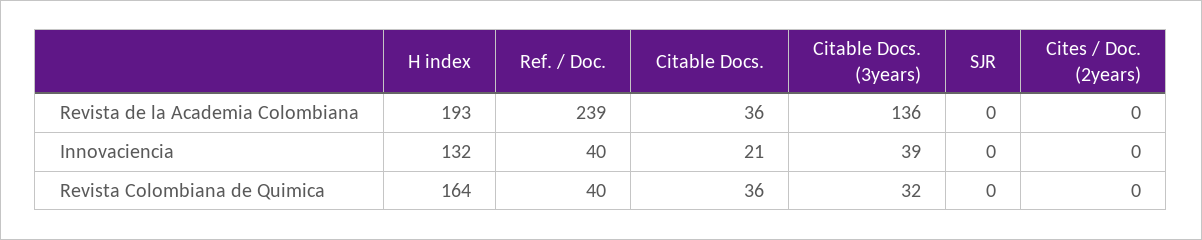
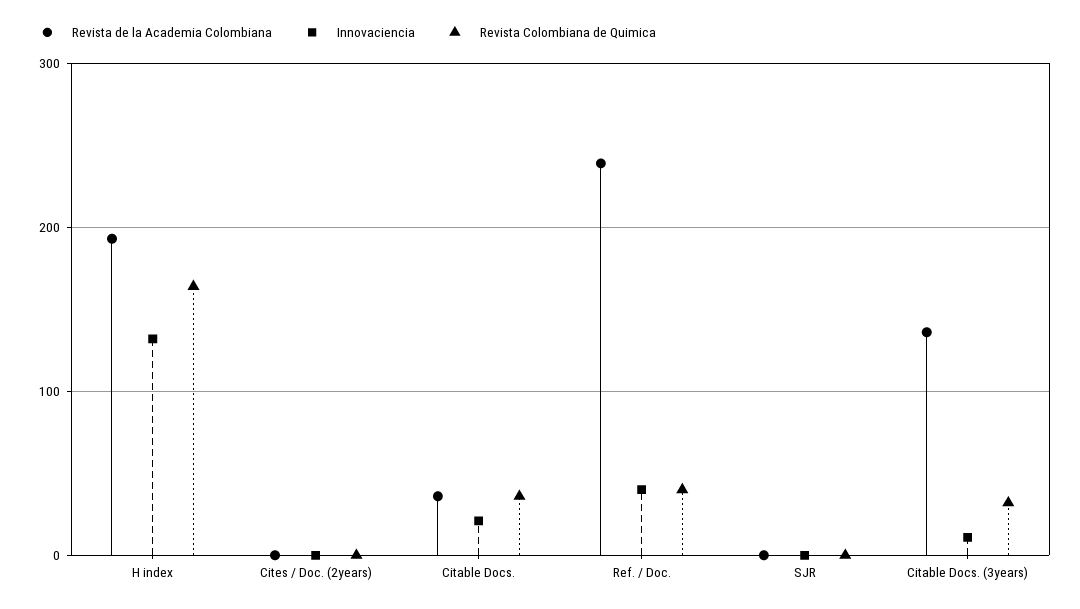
Innovaciencia, Citable Docs. (3years): 39 -> 10

